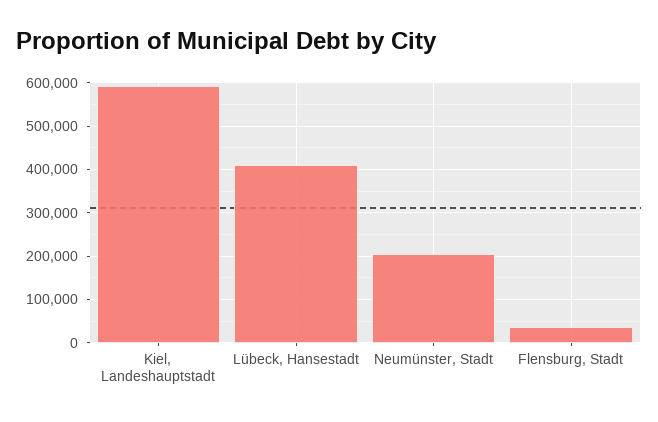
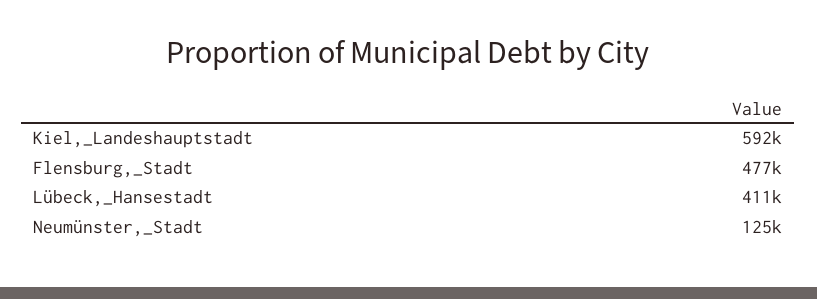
Neumünster, Stadt: 200000 -> 125000
Flensburg, Stadt: 40000 -> 477000

